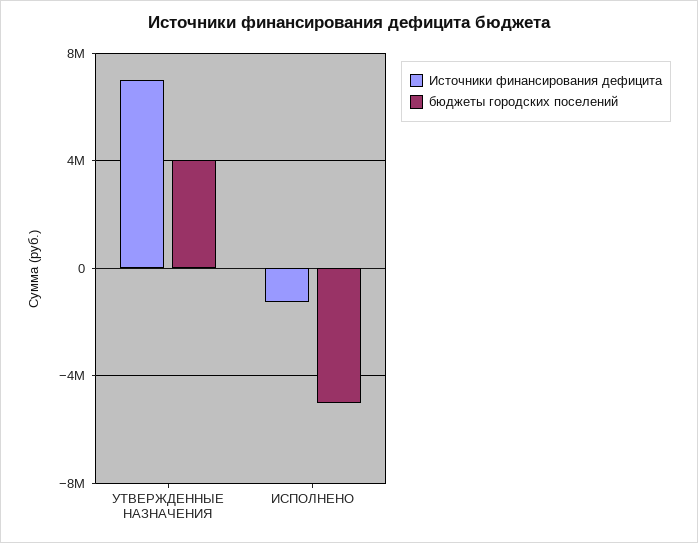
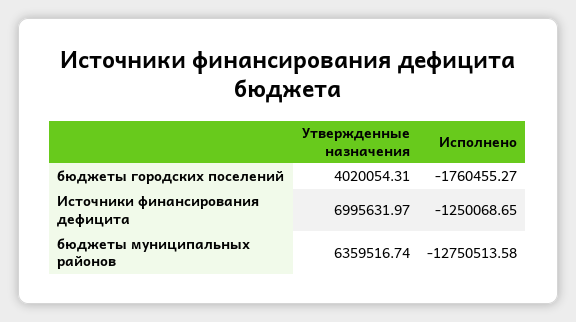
бюджеты городских поселений, ИСПОЛНЕНО: -5000000 -> -1760455.27
бюджеты муниципальных районов, УТВЕРЖДЕННЫЕ НАЗНАЧЕНИЯ: none -> 6359516.74
бюджеты муниципальных районов, ИСПОЛНЕНО: none -> -12750513.58

